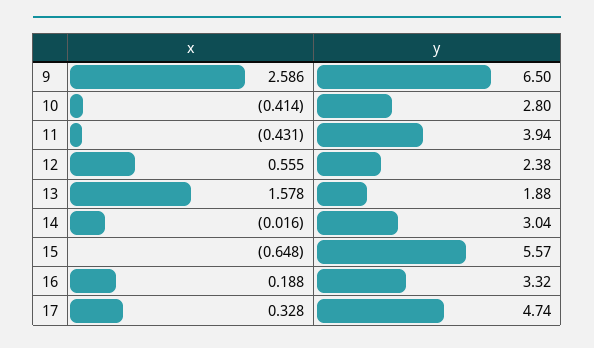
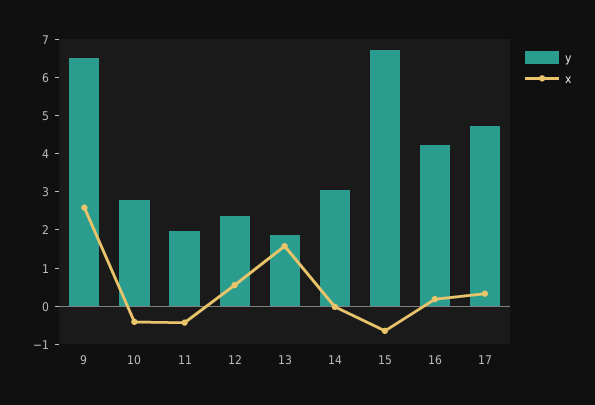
y, 11: 3.94 -> 2
y, 15: 5.57 -> 6.75
y, 16: 3.32 -> 4.25

